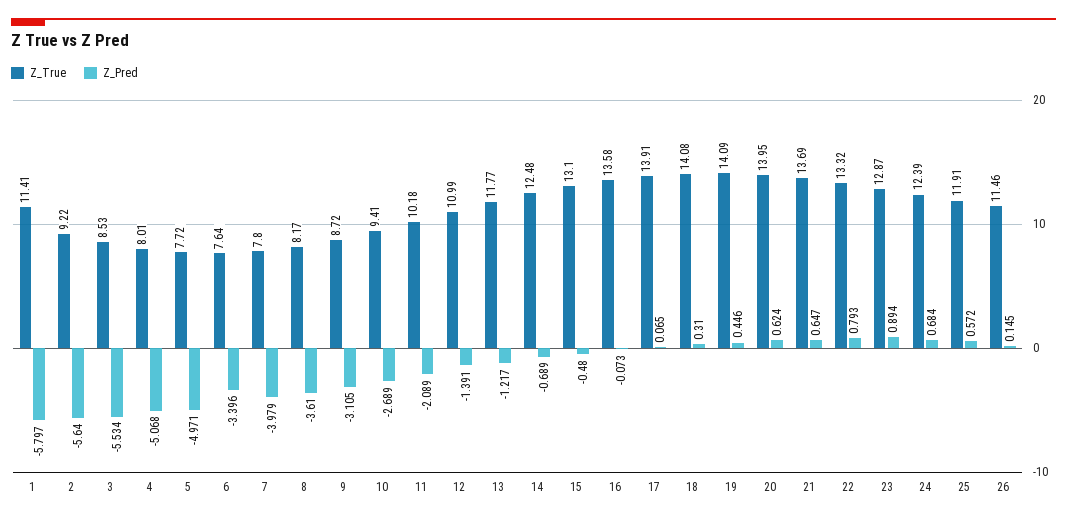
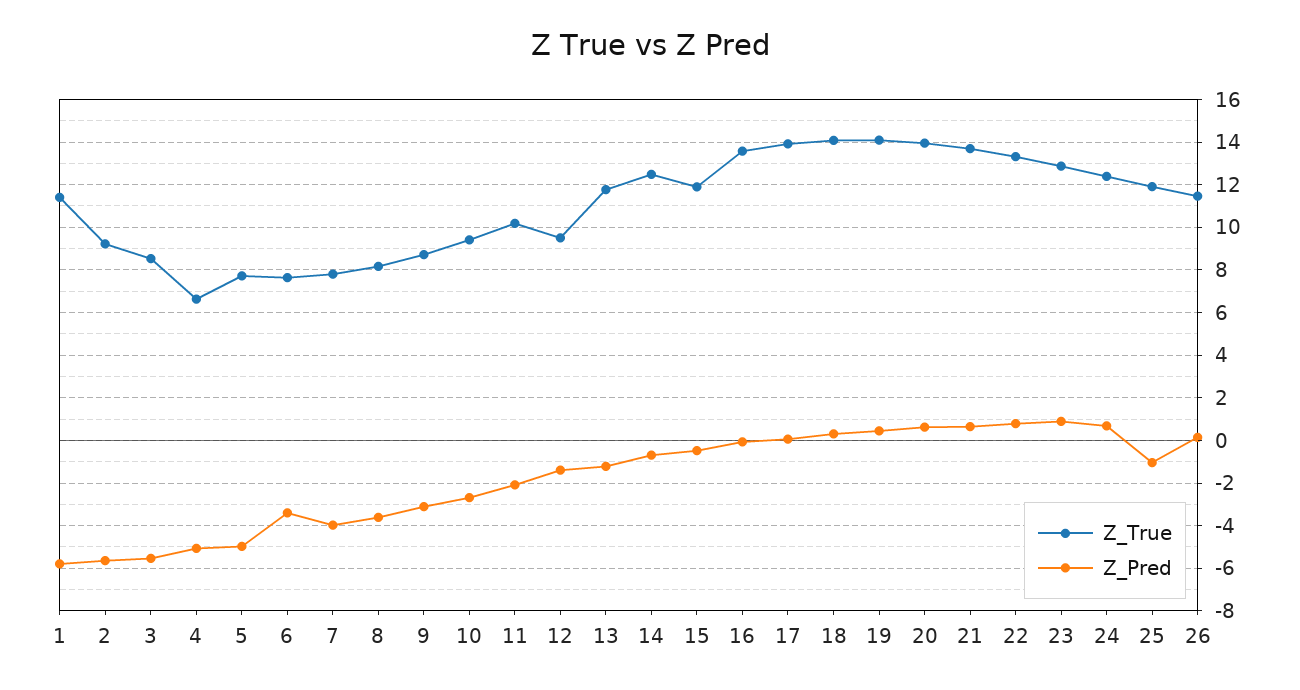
Z_True, 4: 8.01 -> 6.5
Z_True, 12: 10.99 -> 9.5
Z_True, 15: 13.1 -> 12
Z_Pred, 25: 0.572 -> -1

